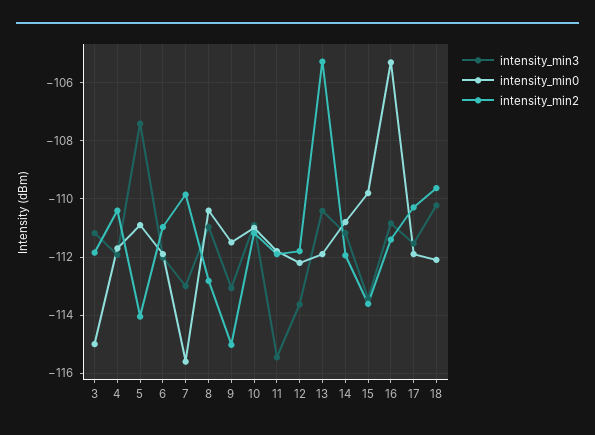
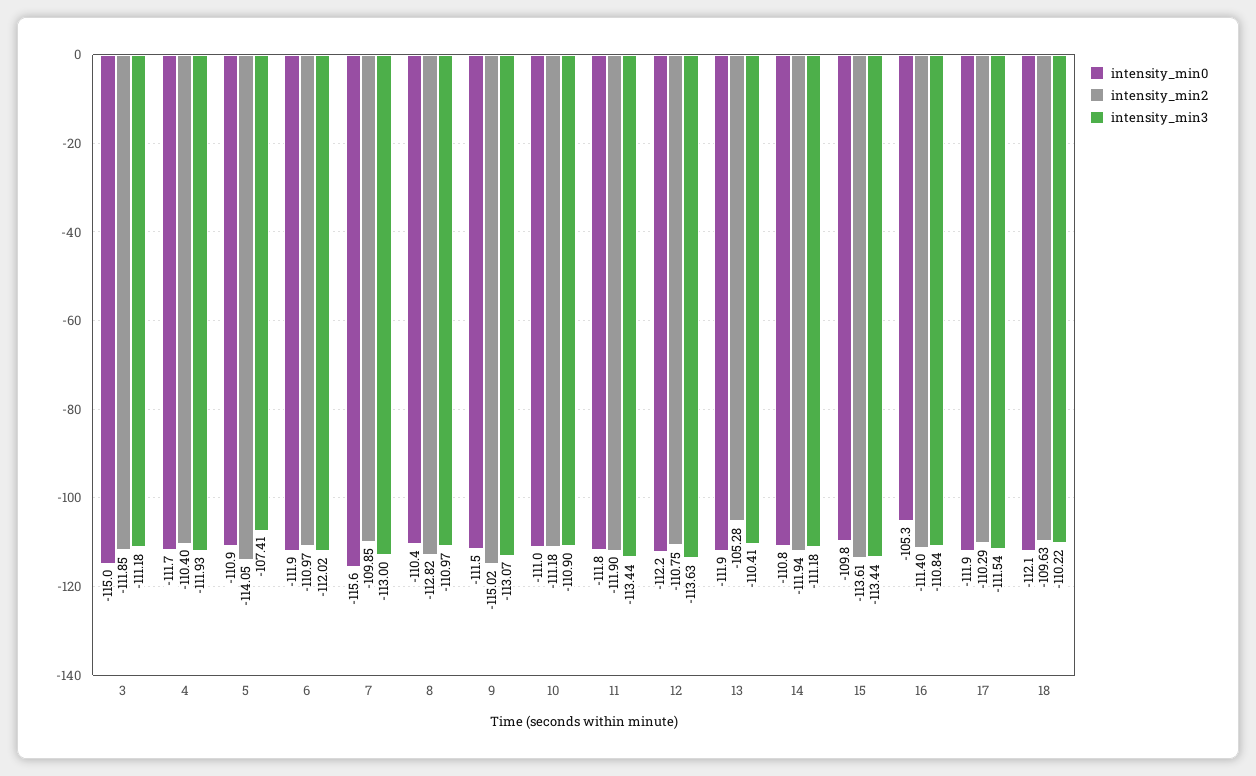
intensity_min3, 11: -115.5 -> -113.44
intensity_min2, 12: -111.75 -> -110.75

